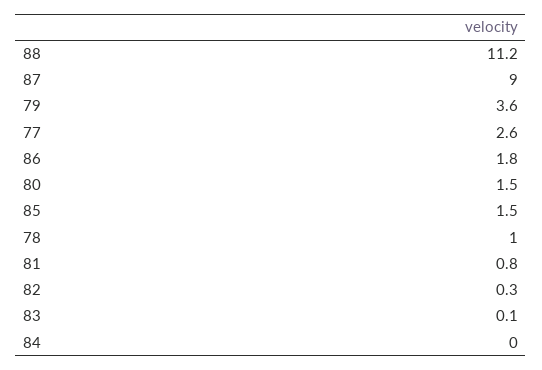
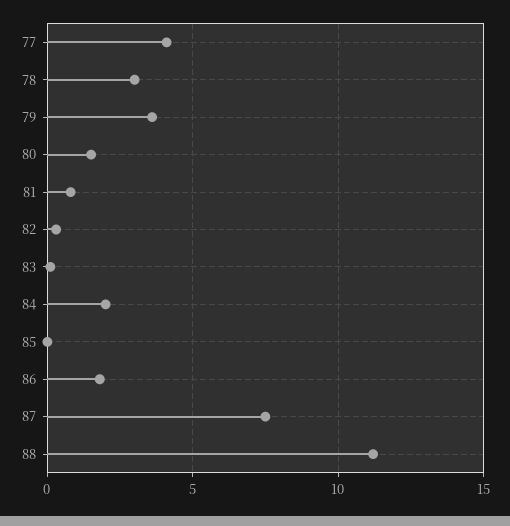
87: 9 -> 7.5
77: 2.6 -> 4
85: 1.5 -> 0
78: 1 -> 3
84: 0 -> 2

